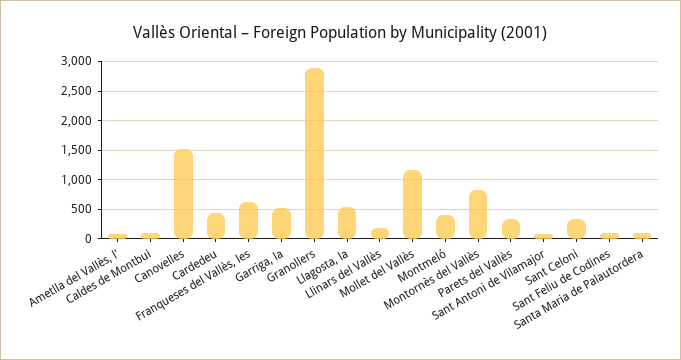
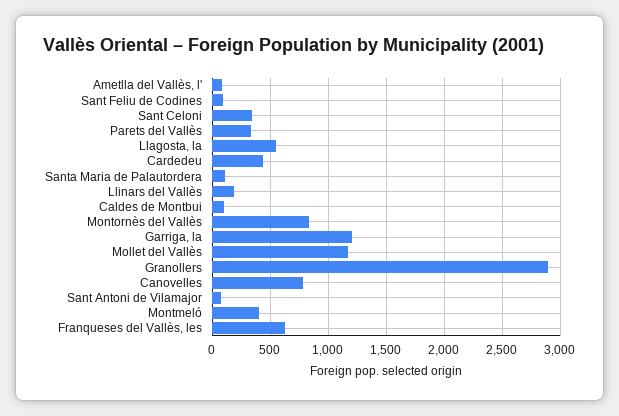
Canovelles: 1500 -> 800
Garriga, la: 500 -> 1200

